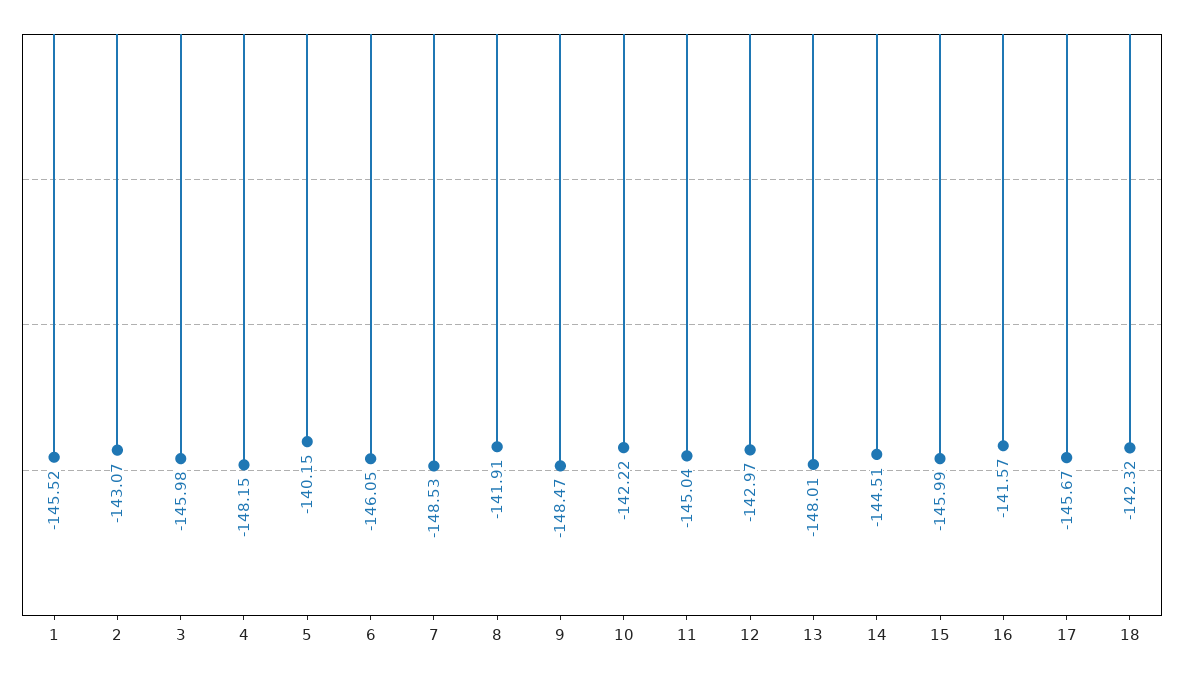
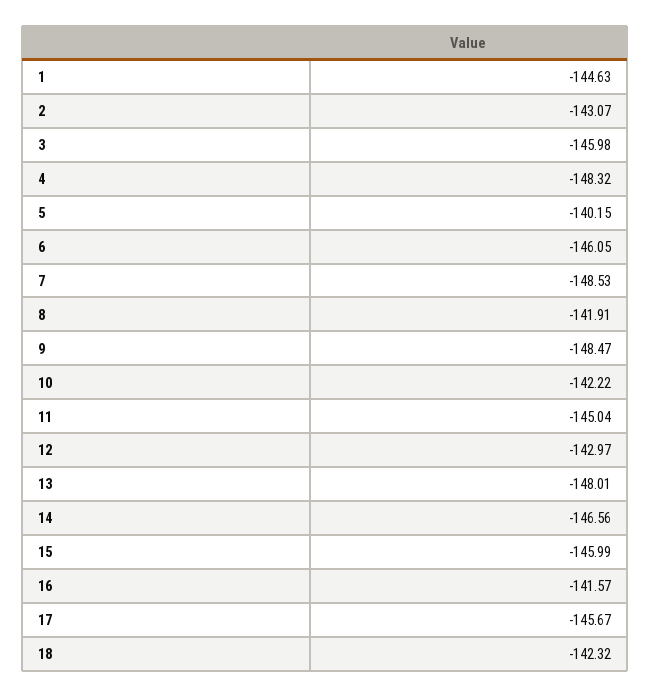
1: -145.52 -> -144.63
4: -148.15 -> -148.32
14: -144.51 -> -146.56

